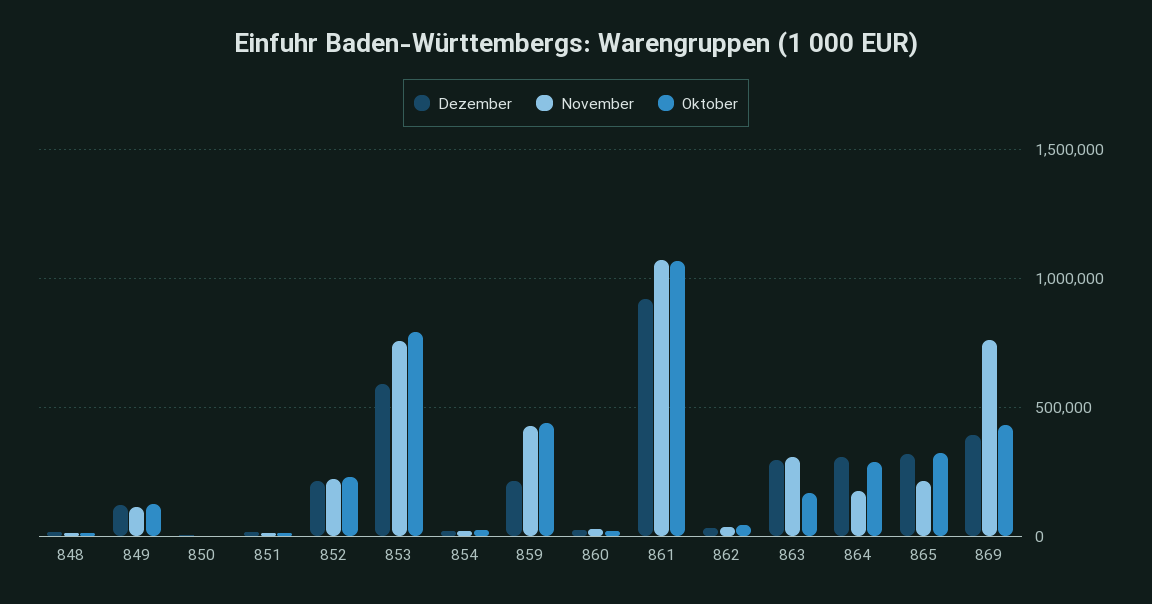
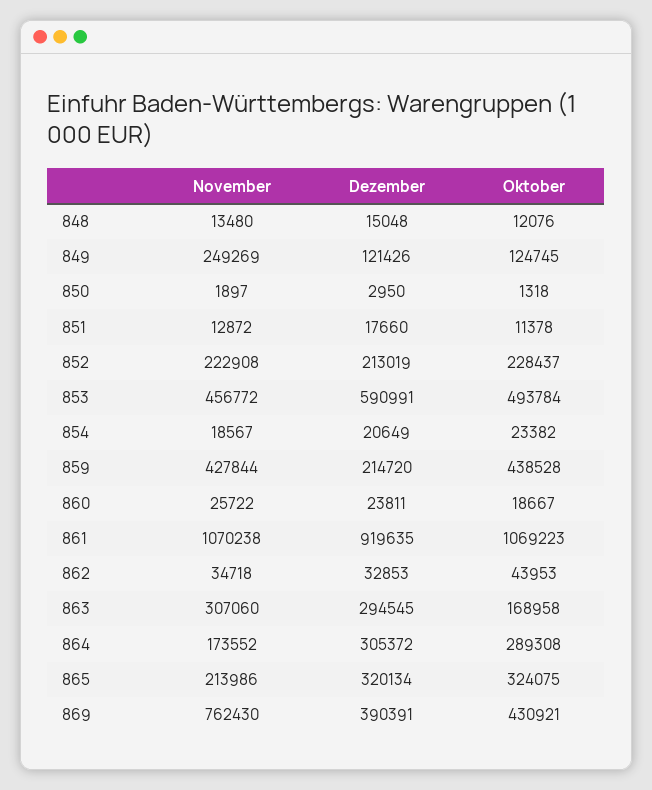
November, 849: 100000 -> 249269
November, 853: 750000 -> 456772
Oktober, 853: 800000 -> 493784

